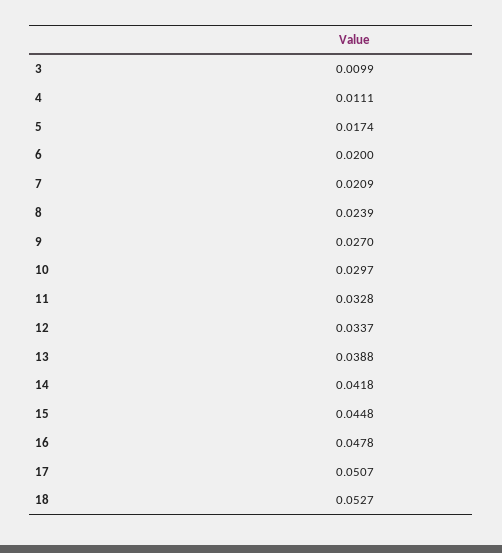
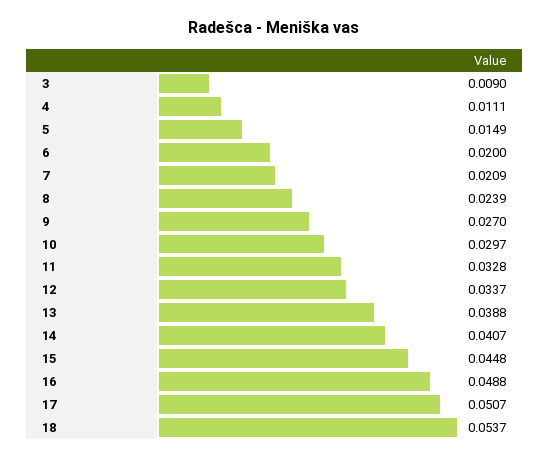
3: 0.0099 -> 0.009
5: 0.0174 -> 0.0149
14: 0.0418 -> 0.0407
16: 0.0478 -> 0.0488
18: 0.0527 -> 0.0537

